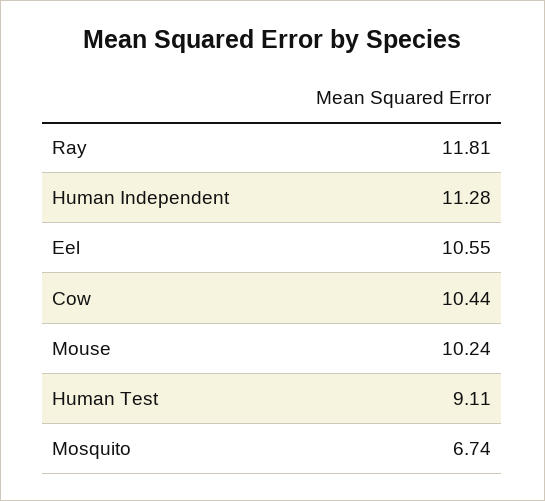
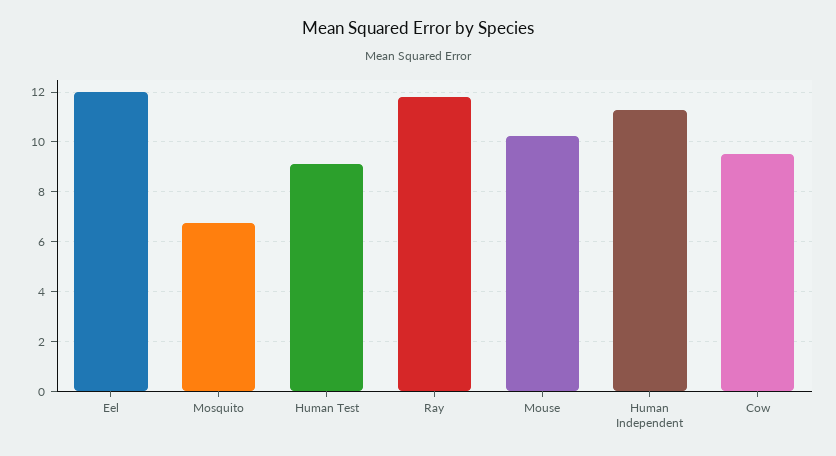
Eel: 10.55 -> 12
Cow: 10.44 -> 9.5

